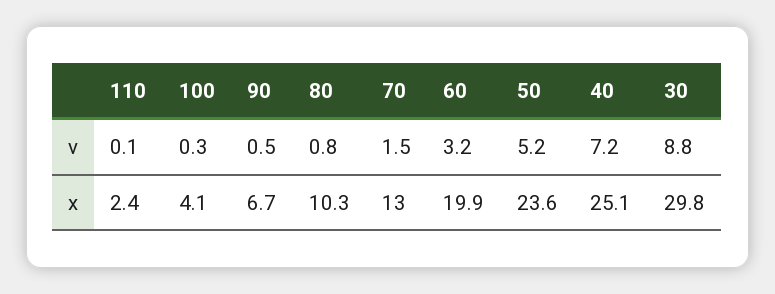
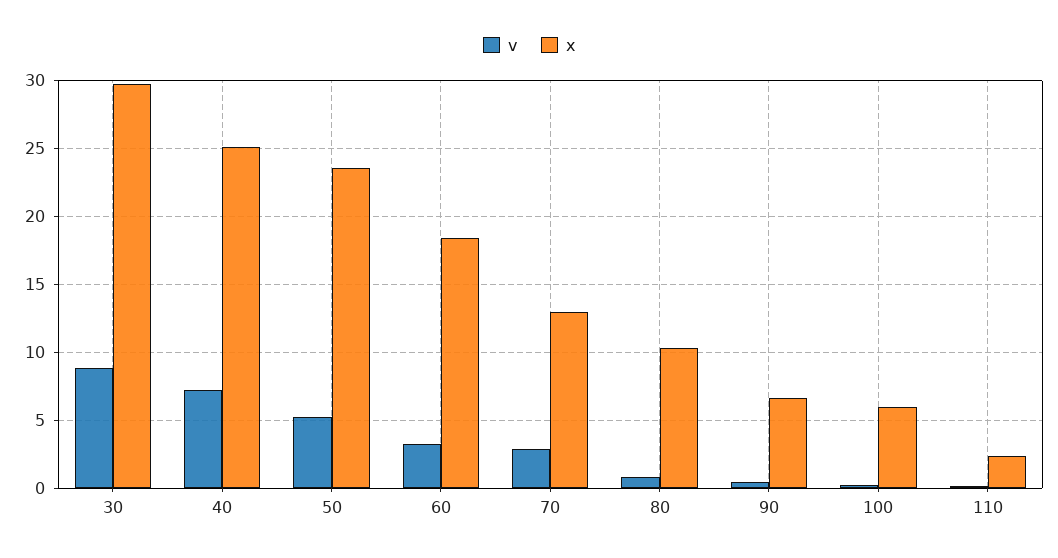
v, 70: 1.5 -> 3
x, 100: 4.1 -> 6
x, 60: 19.9 -> 18.5

